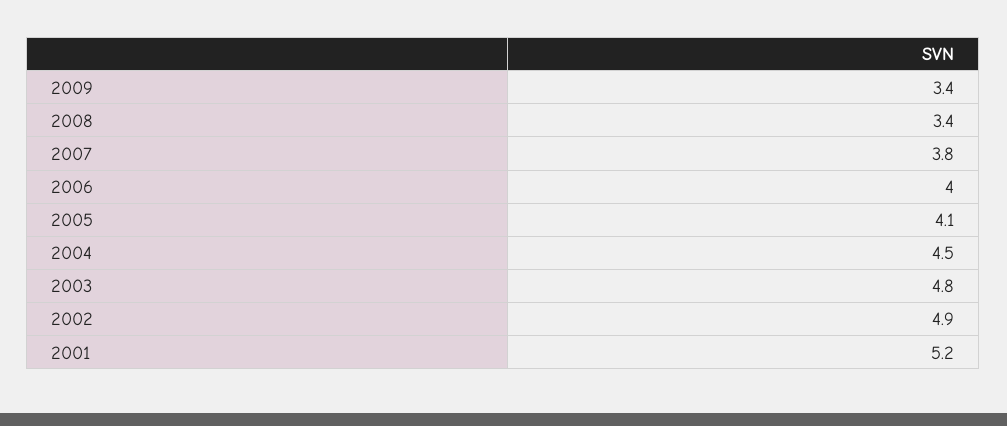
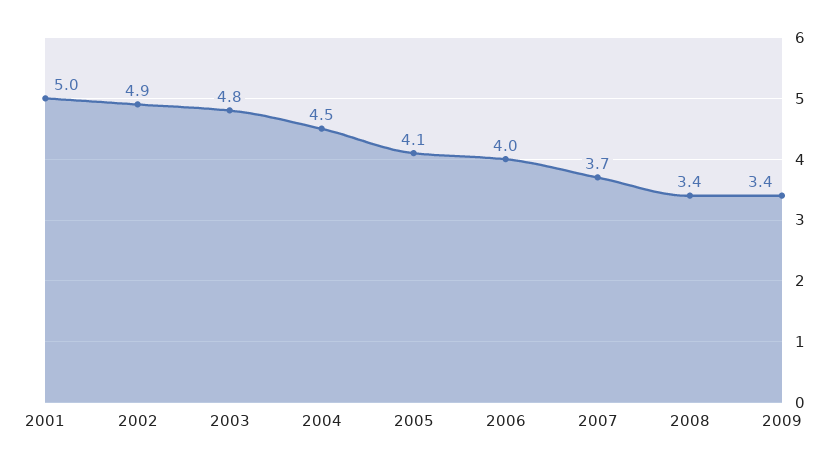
2007: 3.8 -> 3.7
2001: 5.2 -> 5

